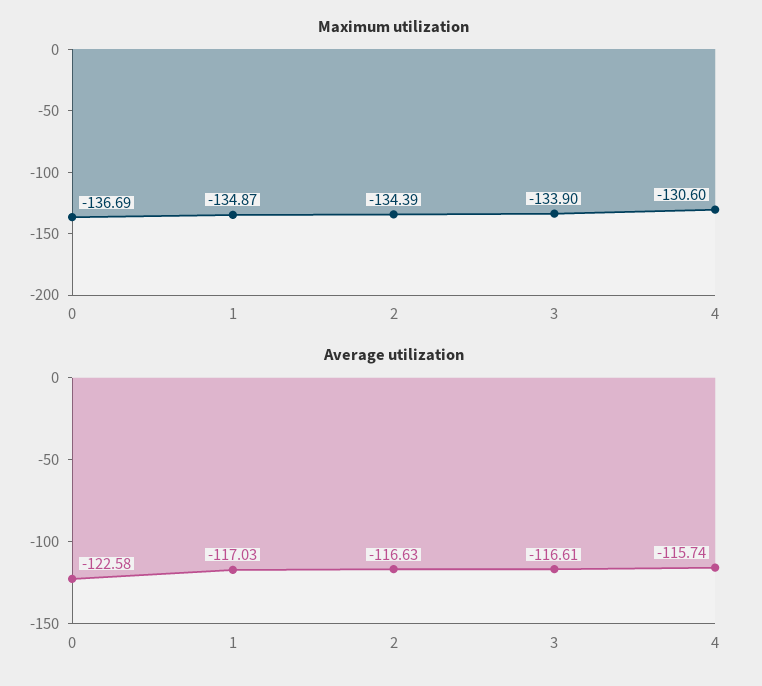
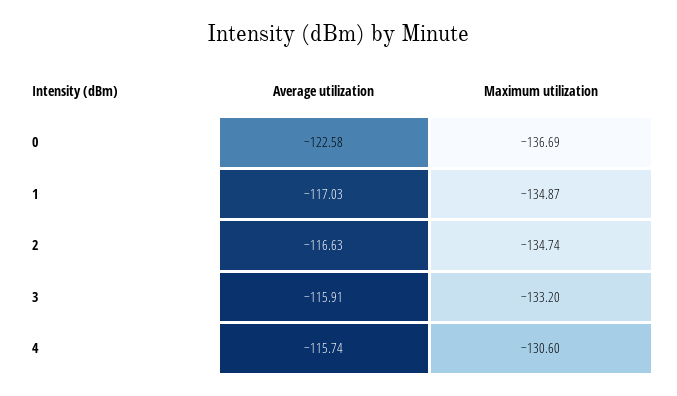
Maximum utilization, 2: -134.39 -> -134.74
Maximum utilization, 3: -133.9 -> -133.2
Average utilization, 3: -116.61 -> -115.91

